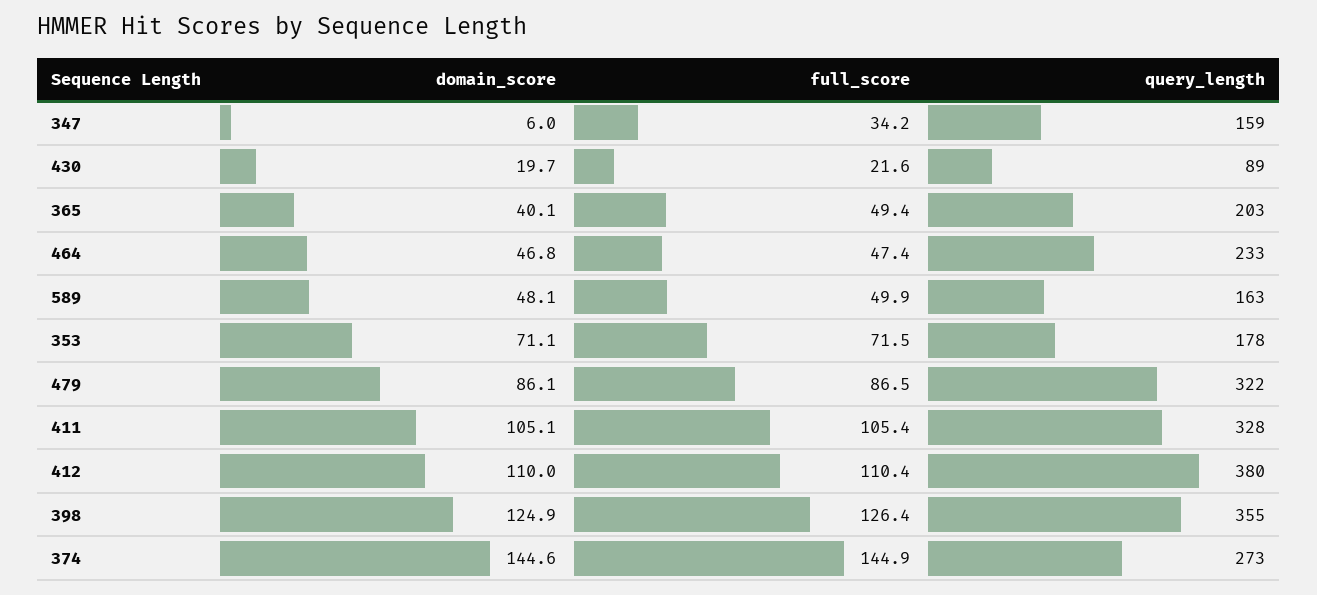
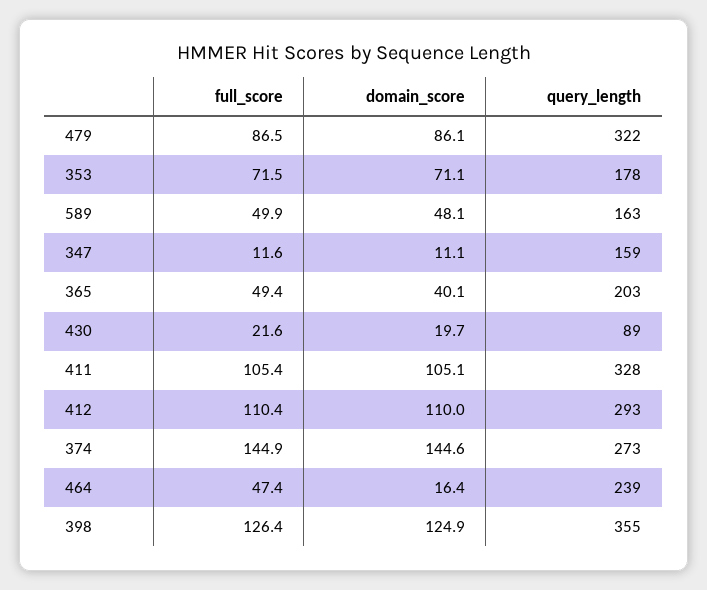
domain_score, 347: 6 -> 11.1
full_score, 347: 34.2 -> 11.6
domain_score, 464: 46.8 -> 16.4
query_length, 464: 233 -> 239
query_length, 412: 380 -> 293

